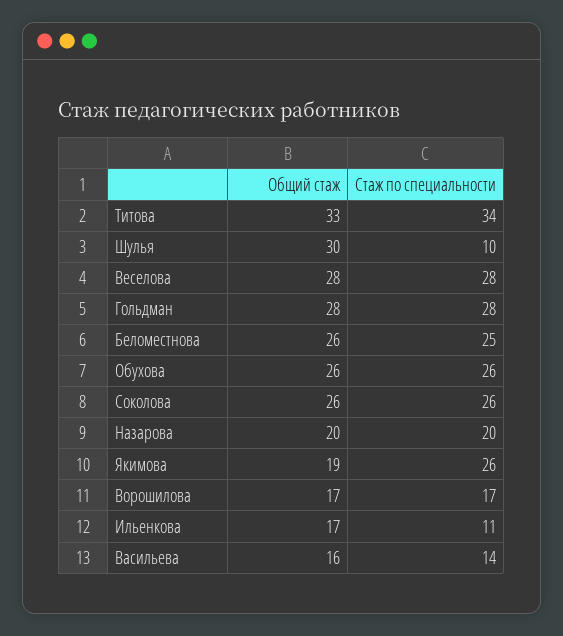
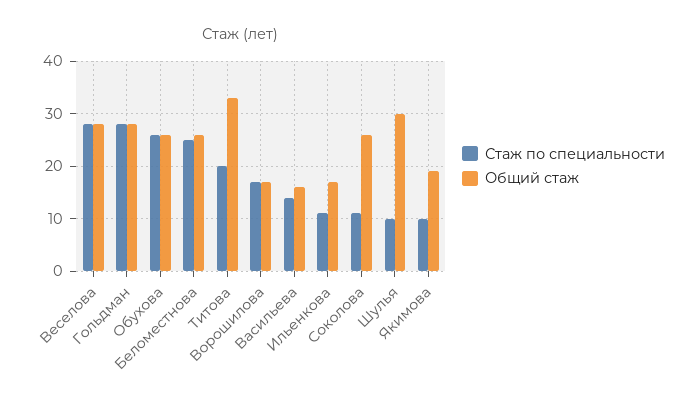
Стаж по специальности, Титова: 34 -> 20
Стаж по специальности, Соколова: 26 -> 10
Общий стаж, Назарова: 20 -> none
Стаж по специальности, Назарова: 20 -> none
Стаж по специальности, Якимова: 26 -> 10

